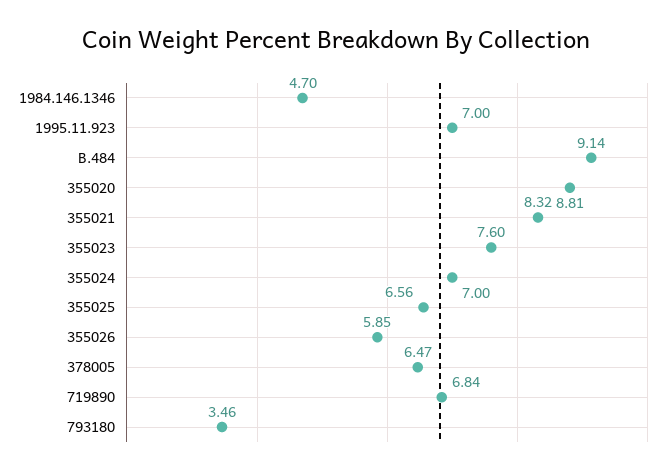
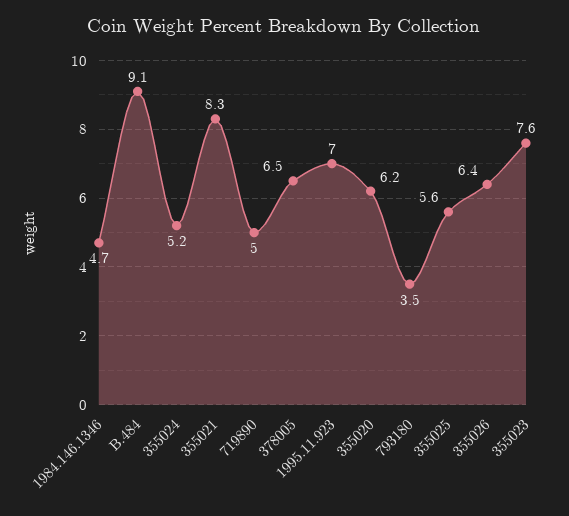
355020: 8.81 -> 6.2
355024: 7 -> 5.2
355025: 6.56 -> 5.6
355026: 5.85 -> 6.4
719890: 6.84 -> 5

